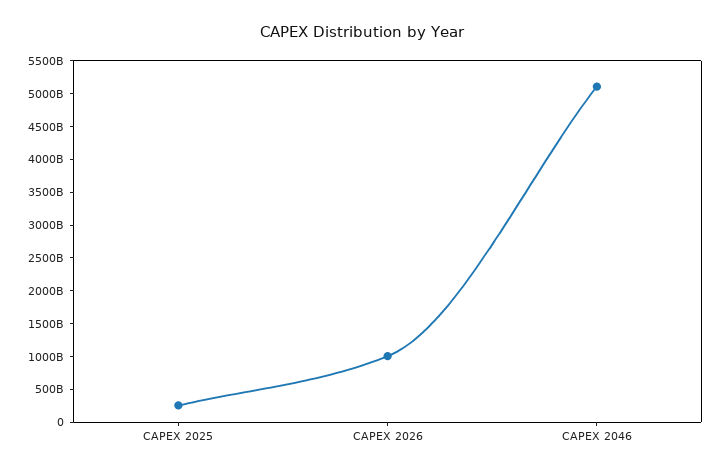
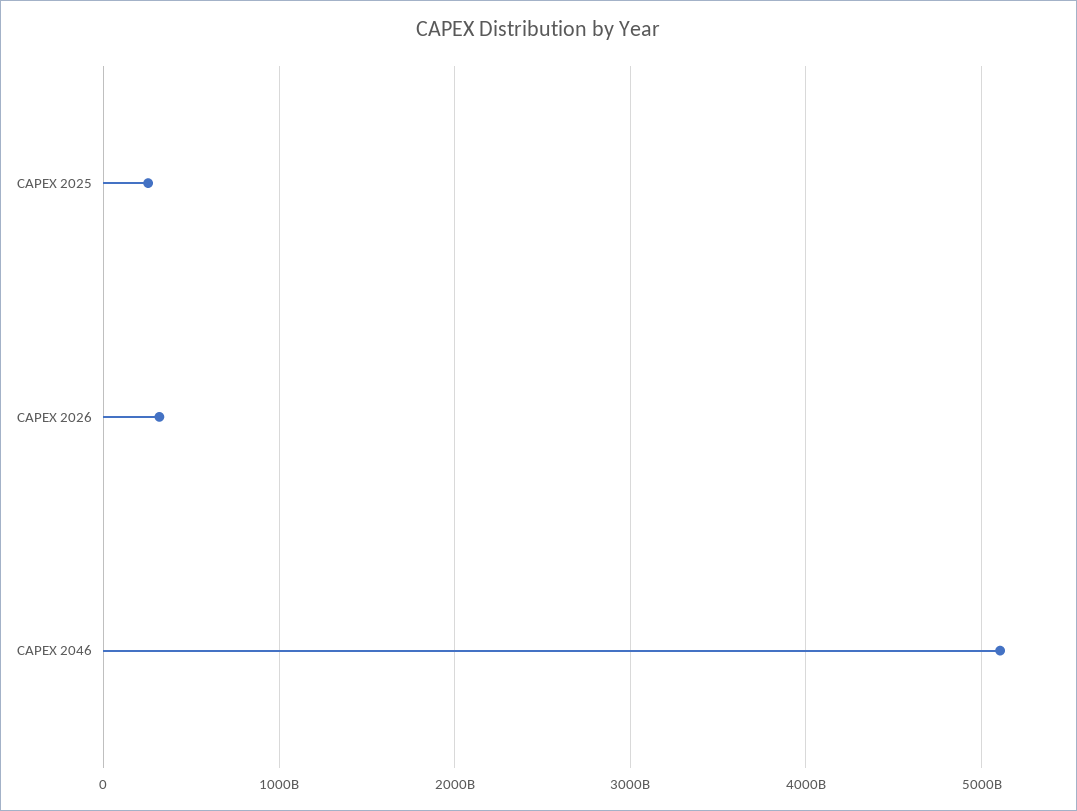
CAPEX 2026: 1000000000000 -> 300000000000

